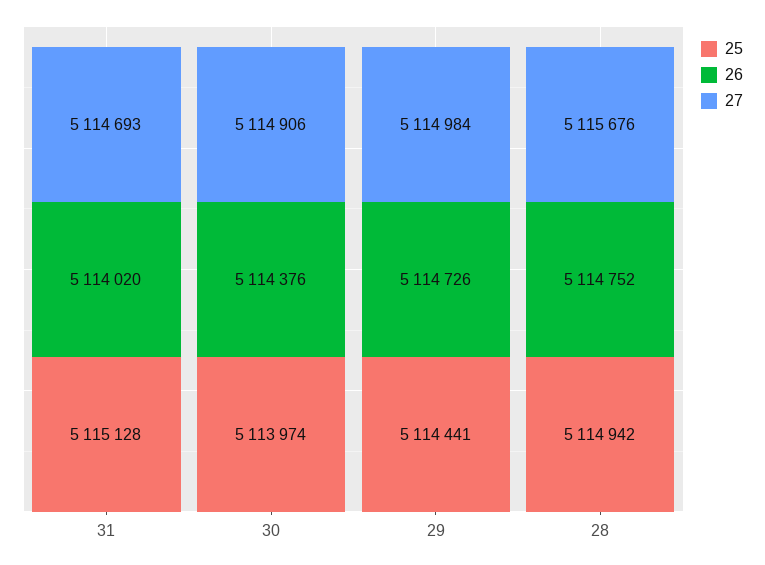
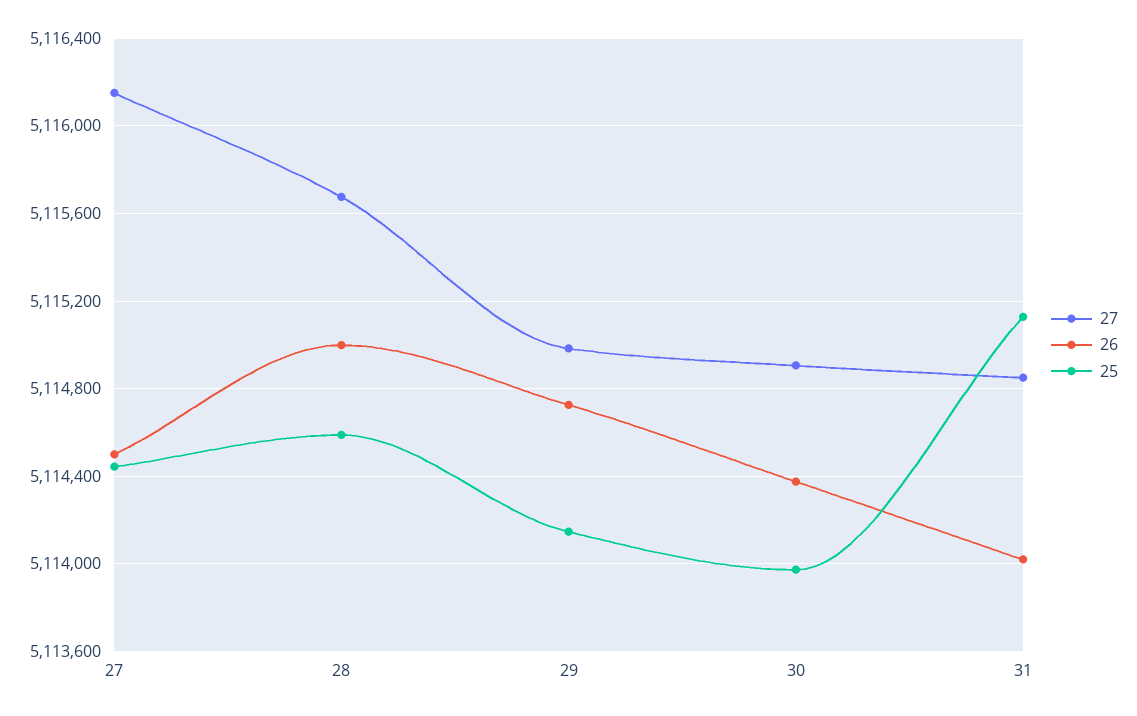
27, 31: 5114693 -> 5114850
25, 29: 5114441 -> 5114150
25, 28: 5114942 -> 5114600
26, 28: 5114752 -> 5115000
27, 27: none -> 5116150
26, 27: none -> 5114500
25, 27: none -> 5114450

